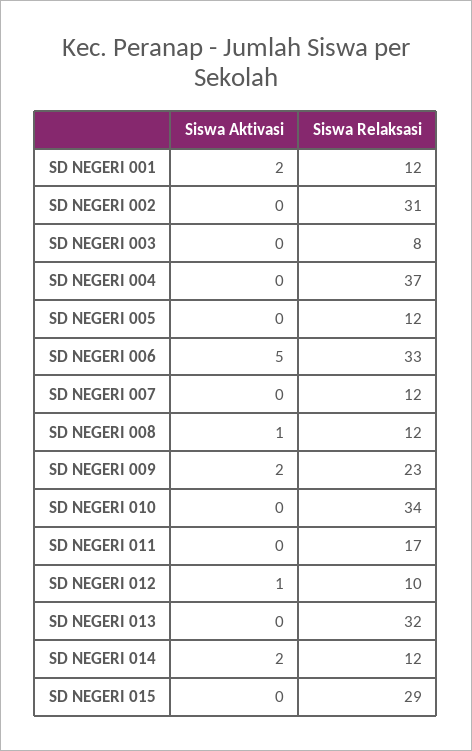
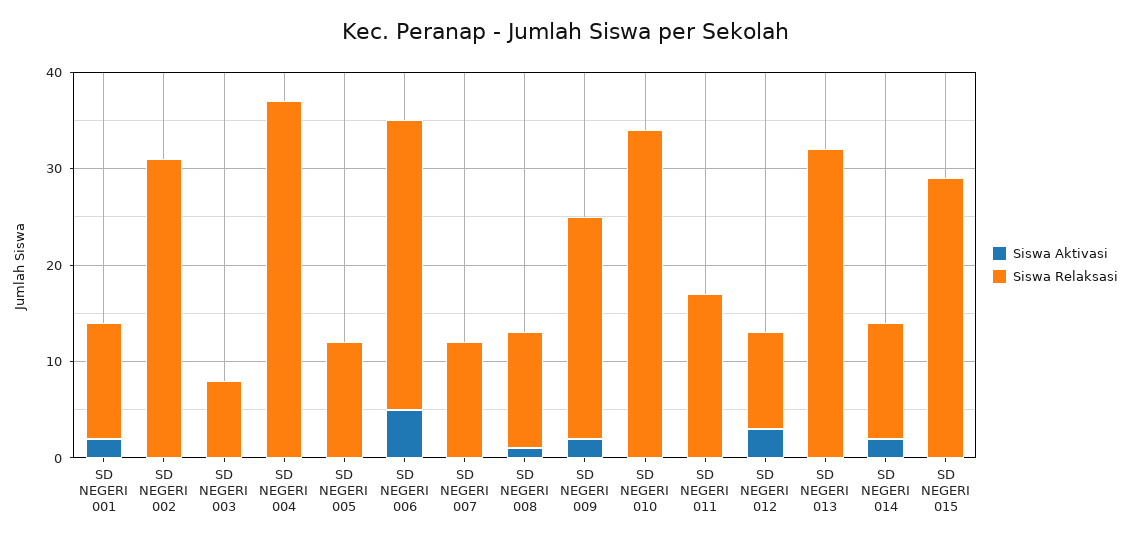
Siswa Relaksasi, SD NEGERI 006: 33 -> 30
Siswa Aktivasi, SD NEGERI 012: 1 -> 3

